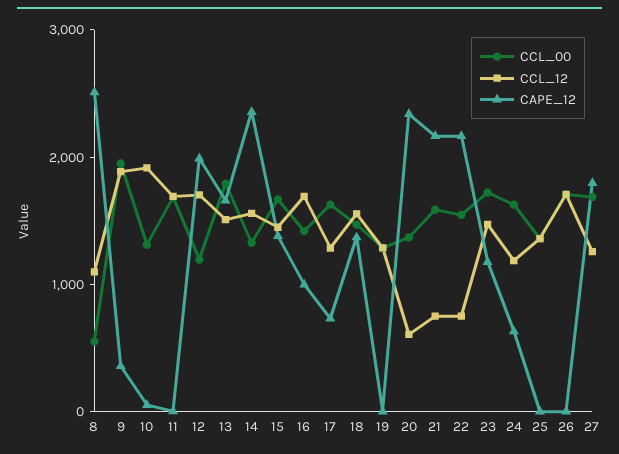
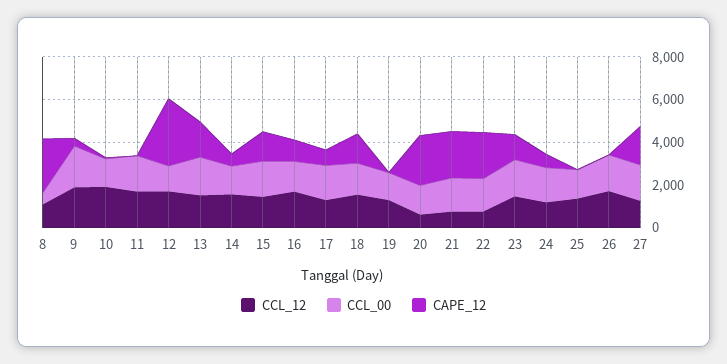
CAPE_12, 12: 2000 -> 3000
CAPE_12, 14: 2400 -> 500

